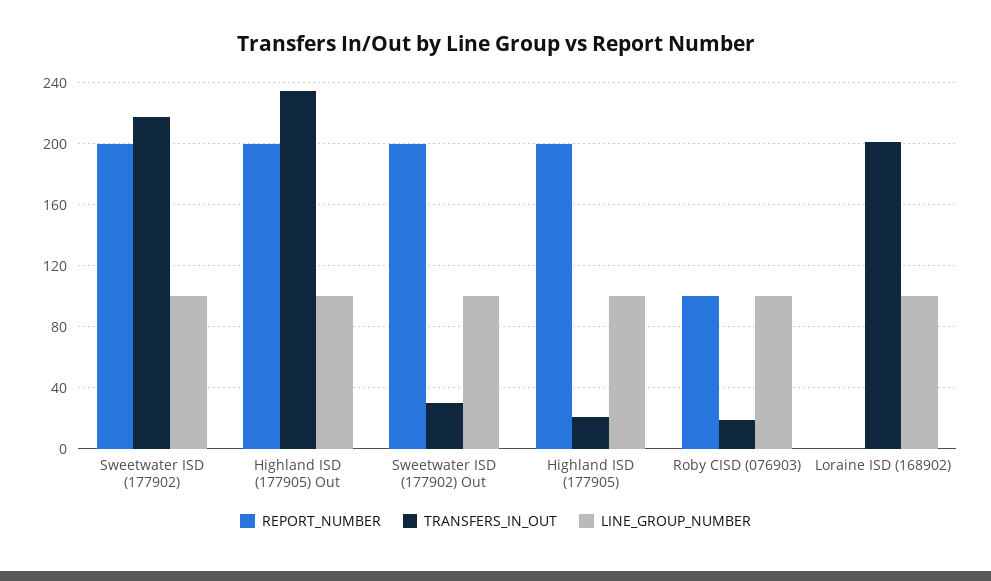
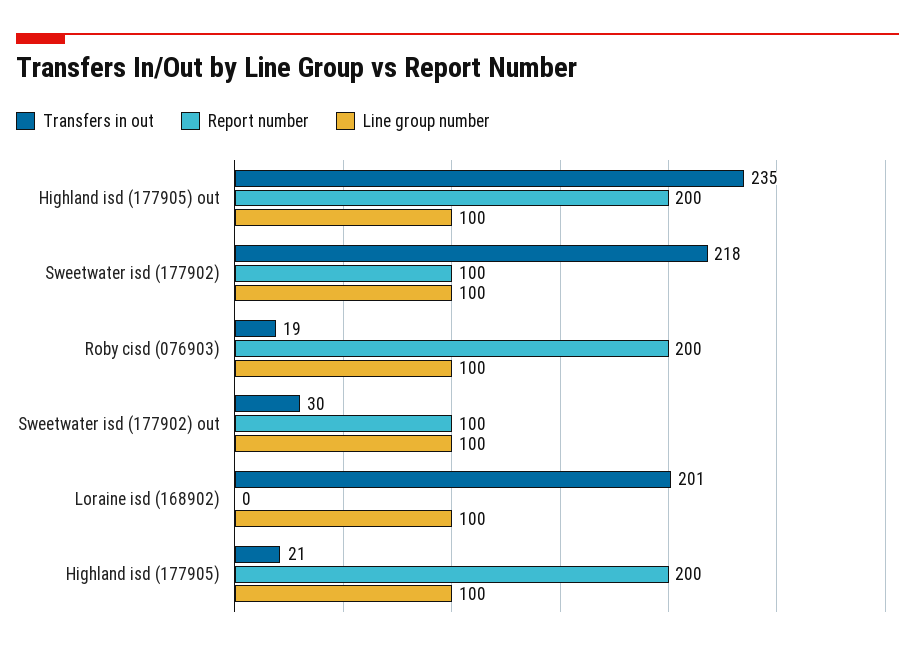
REPORT_NUMBER, Sweetwater ISD (177902): 200 -> 100
REPORT_NUMBER, Sweetwater ISD (177902) Out: 200 -> 100
REPORT_NUMBER, Roby CISD (076903): 100 -> 200

